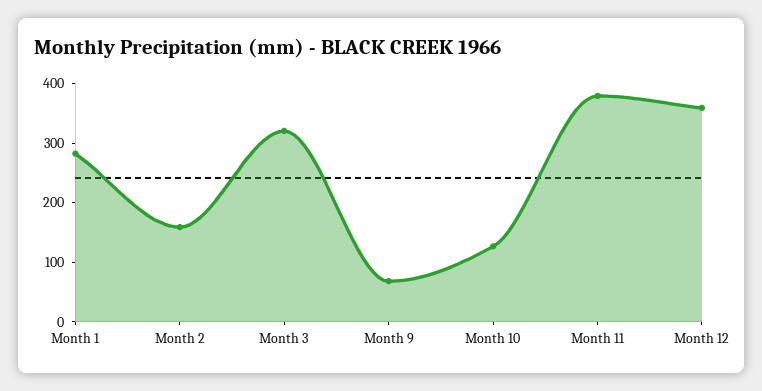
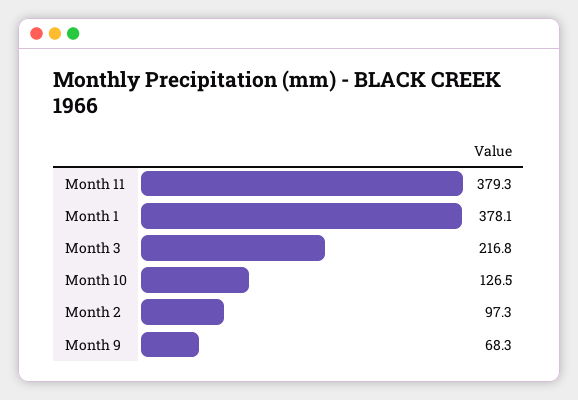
Month 1: 280 -> 378.1
Month 2: 160 -> 97.3
Month 3: 320 -> 216.8
Month 12: 360 -> none

